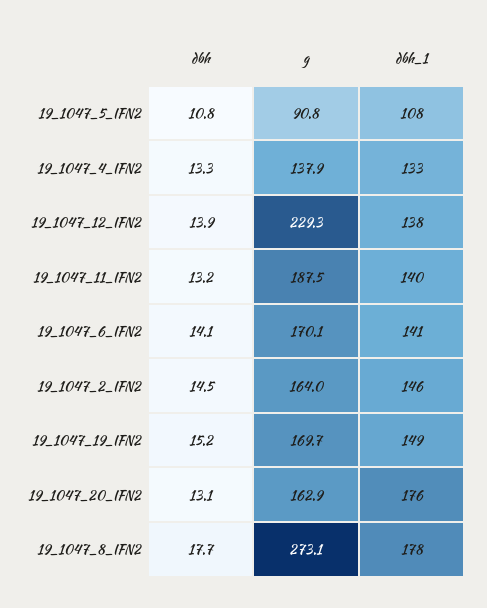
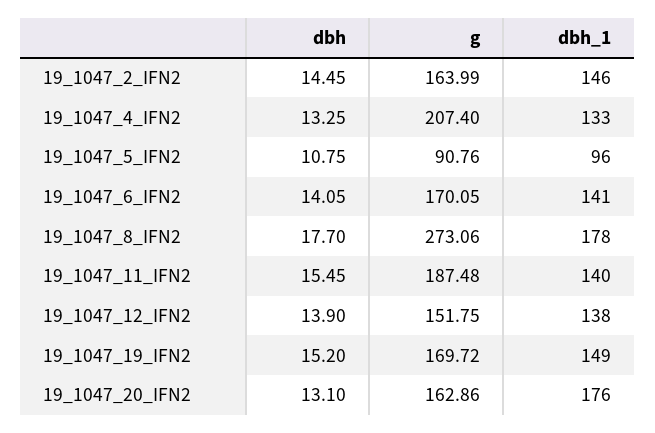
dbh_1, 19_1047_5_IFN2: 108 -> 96
g, 19_1047_4_IFN2: 137.9 -> 207.4
g, 19_1047_12_IFN2: 229.3 -> 151.75
dbh, 19_1047_11_IFN2: 13.2 -> 15.45

